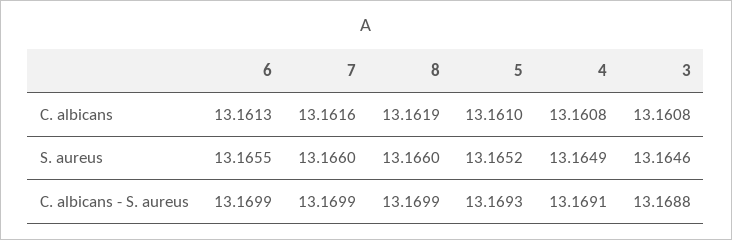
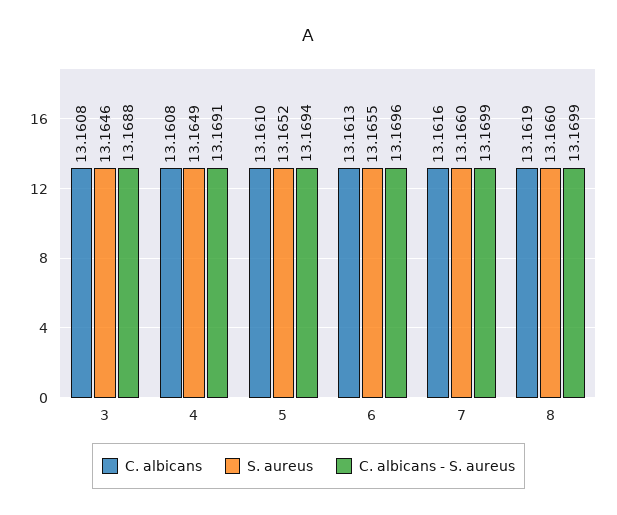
C. albicans - S. aureus, 6: 13.1699 -> 13.1696
C. albicans - S. aureus, 5: 13.1693 -> 13.1694

